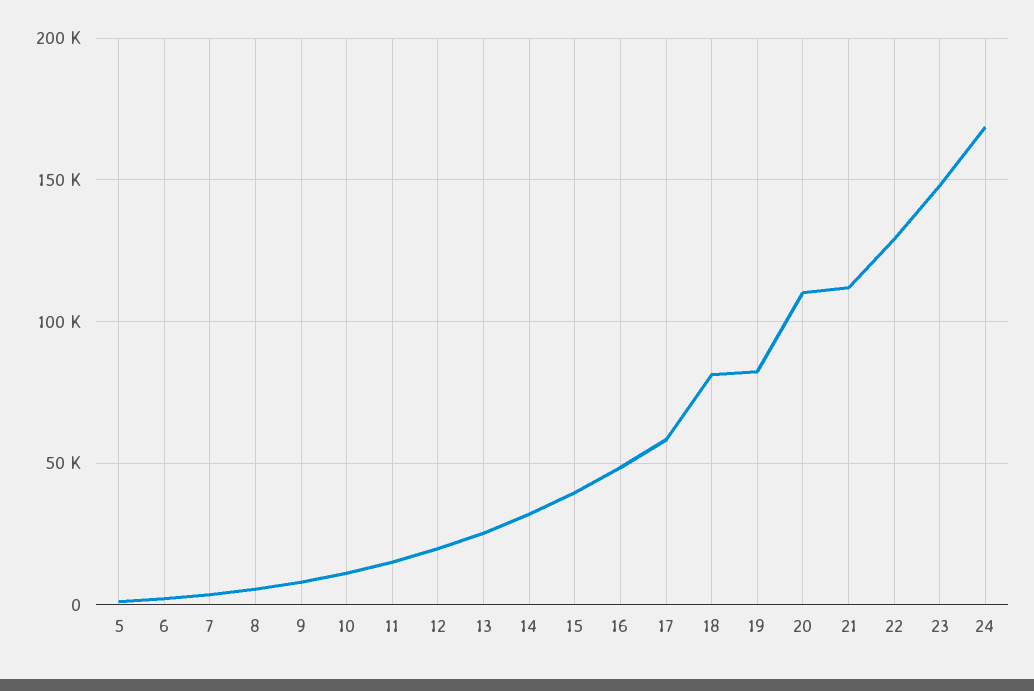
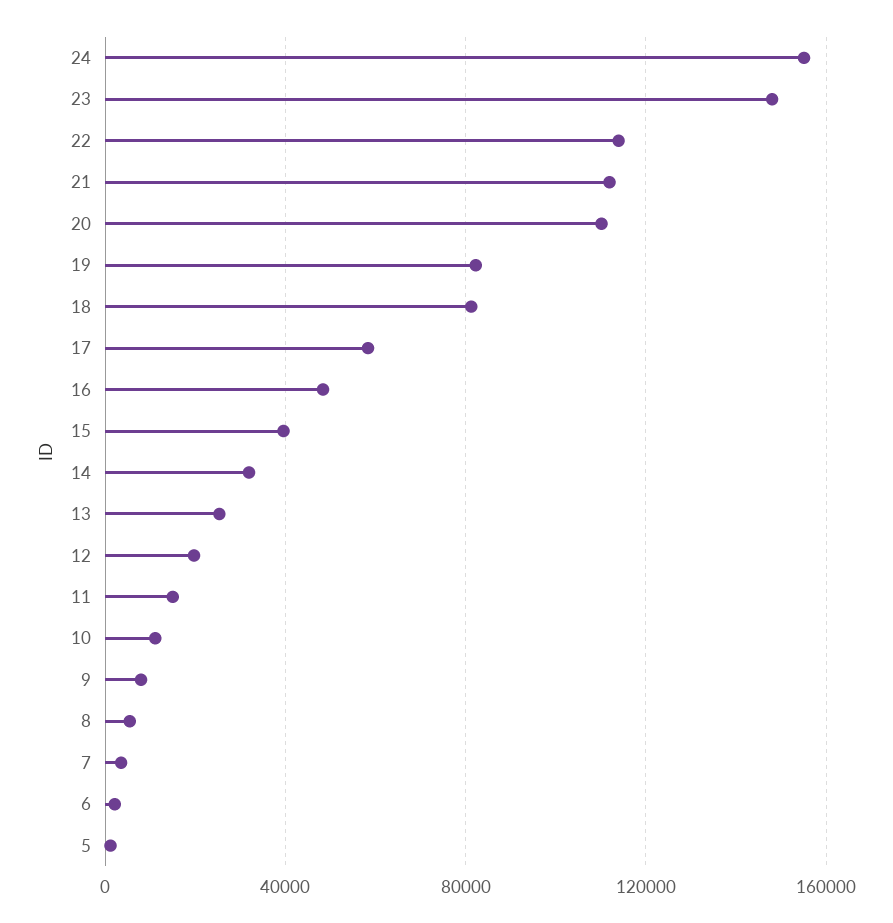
22: 130000 -> 115000
24: 170000 -> 155000

